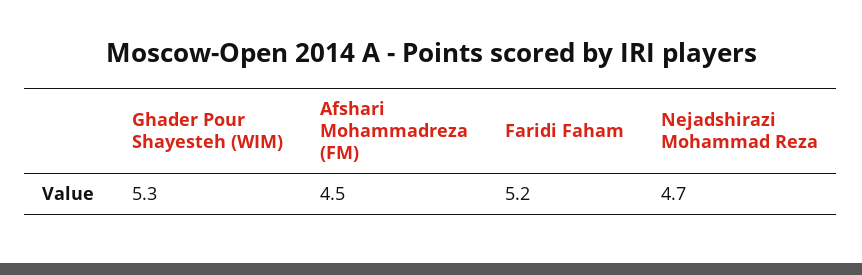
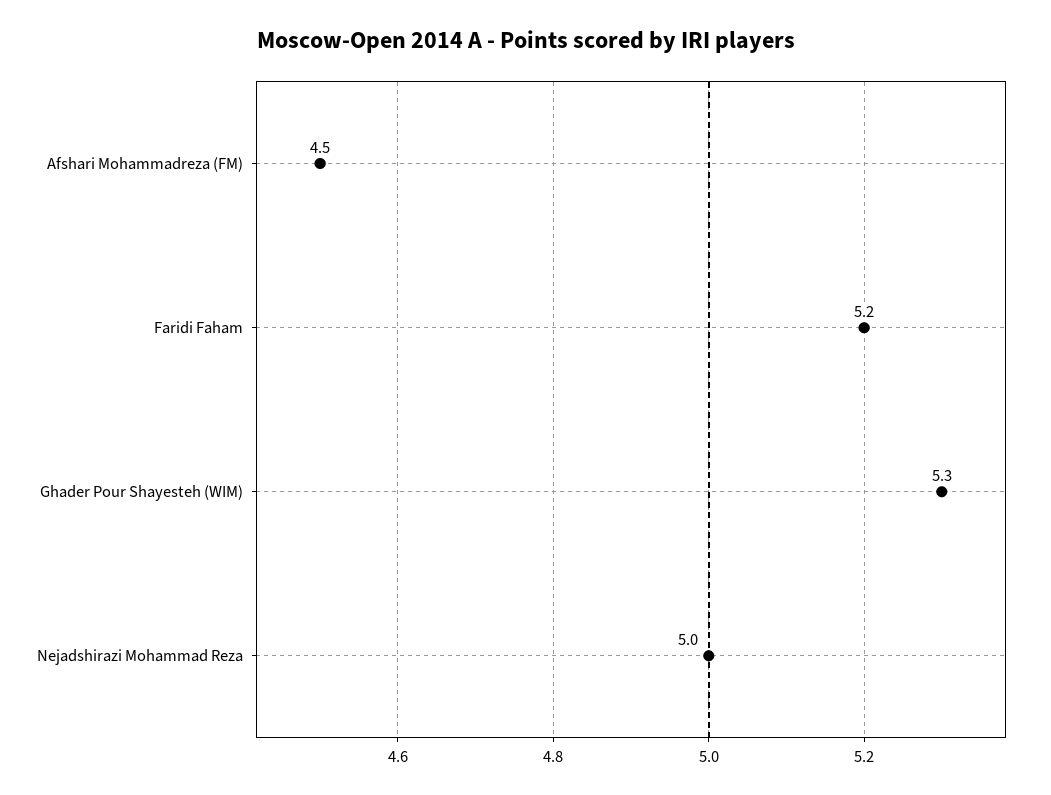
Nejadshirazi Mohammad Reza: 4.7 -> 5

